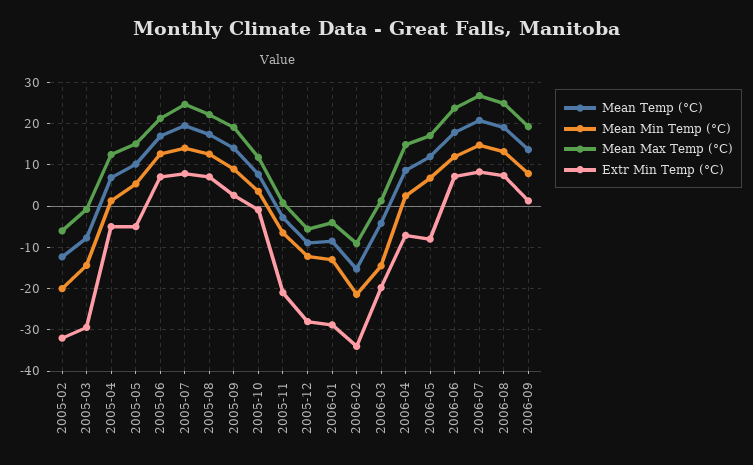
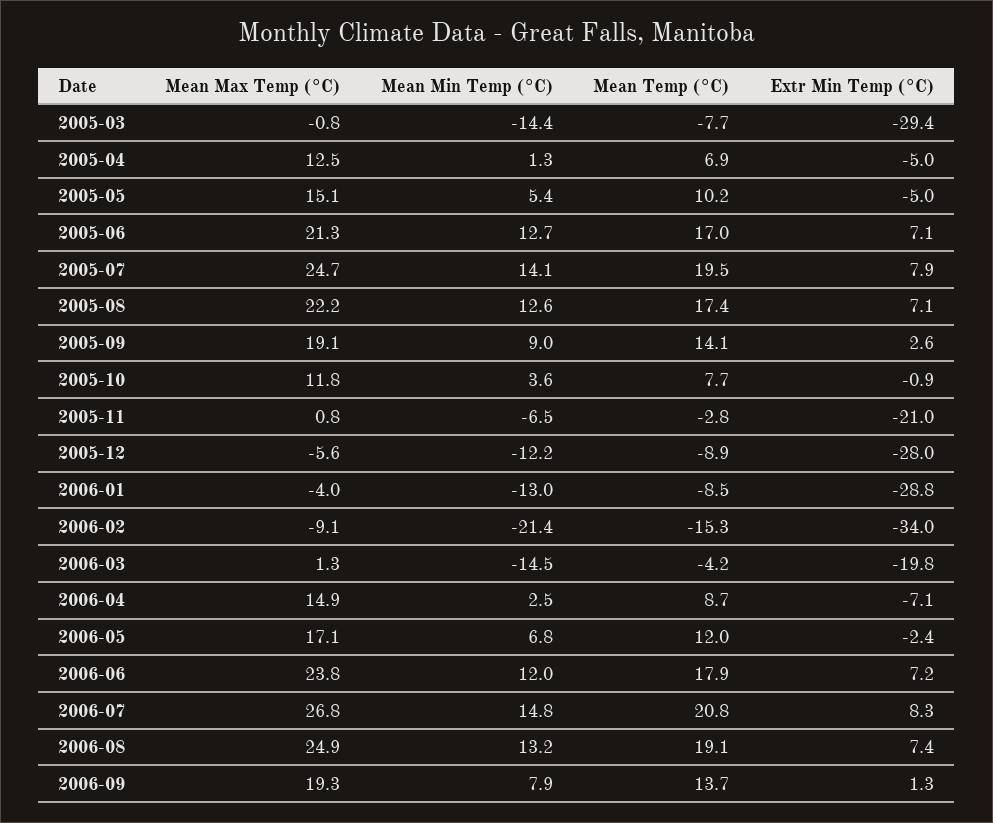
Mean Temp (°C), 2005-02: -12 -> none
Mean Min Temp (°C), 2005-02: -20 -> none
Mean Max Temp (°C), 2005-02: -6 -> none
Extr Min Temp (°C), 2005-02: -32 -> none
Extr Min Temp (°C), 2006-05: -8 -> -2.4

